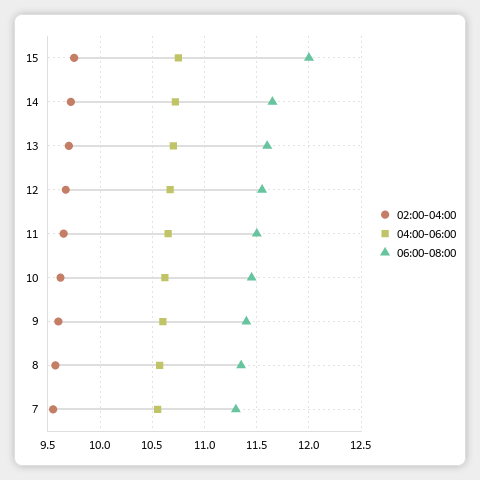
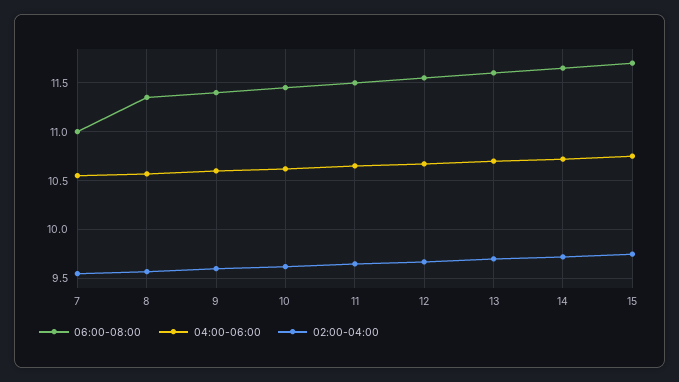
06:00-08:00, 15: 12 -> 11.7
06:00-08:00, 7: 11.3 -> 11

